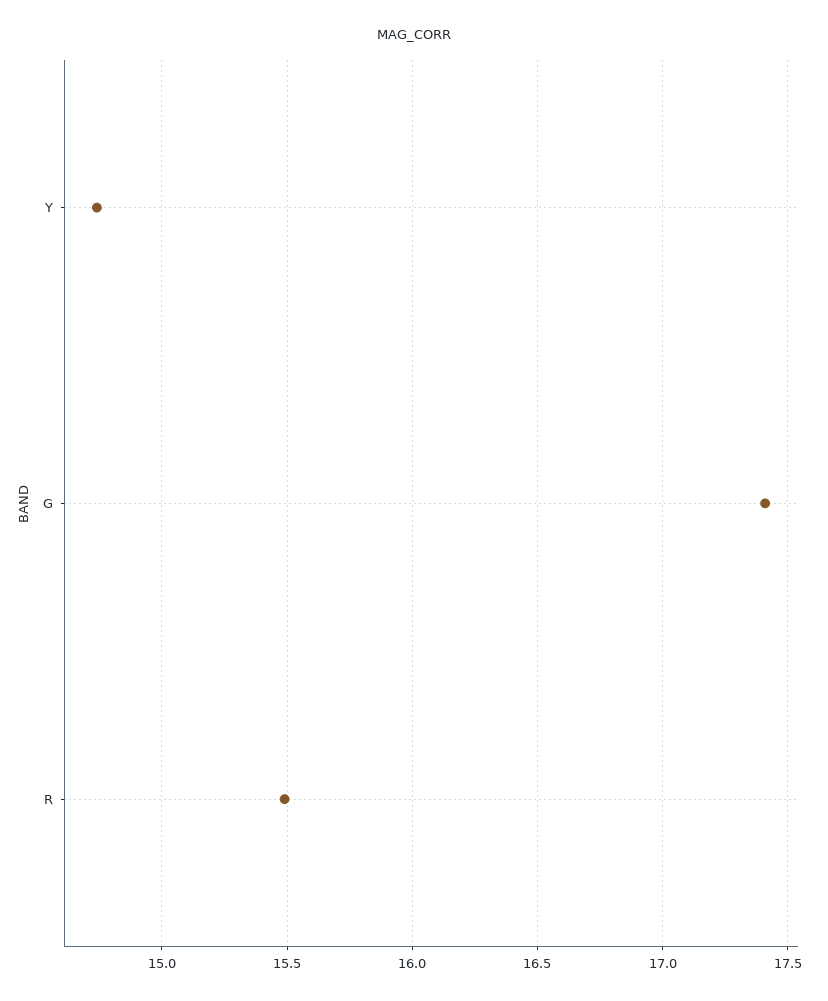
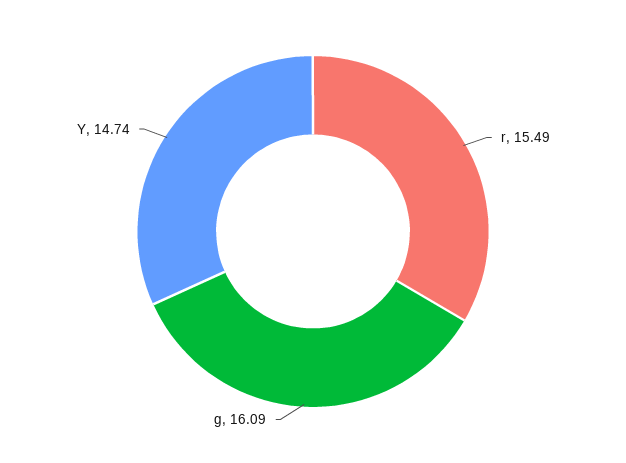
G: 17.4 -> 16.09

